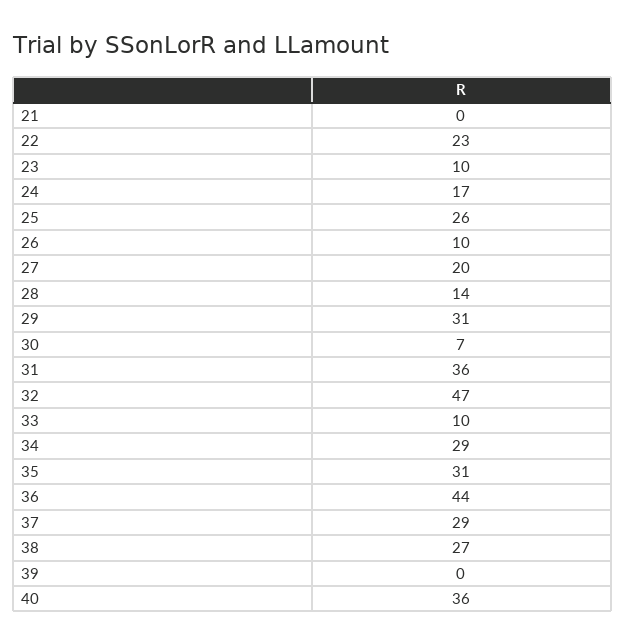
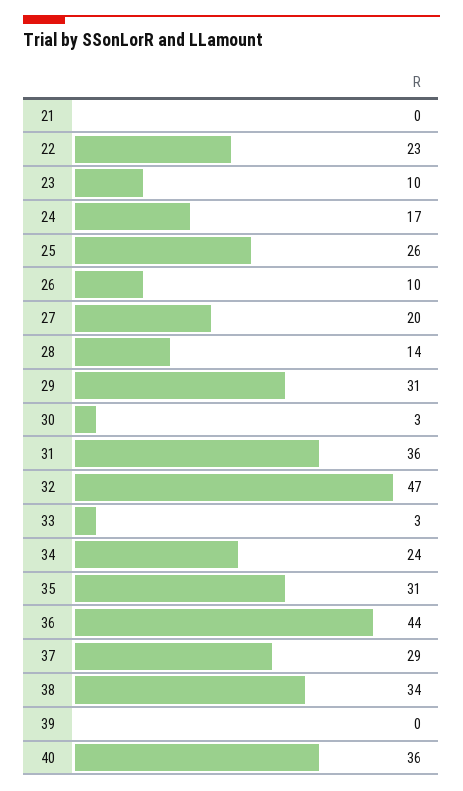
30: 7 -> 3
33: 10 -> 3
34: 29 -> 24
38: 27 -> 34

